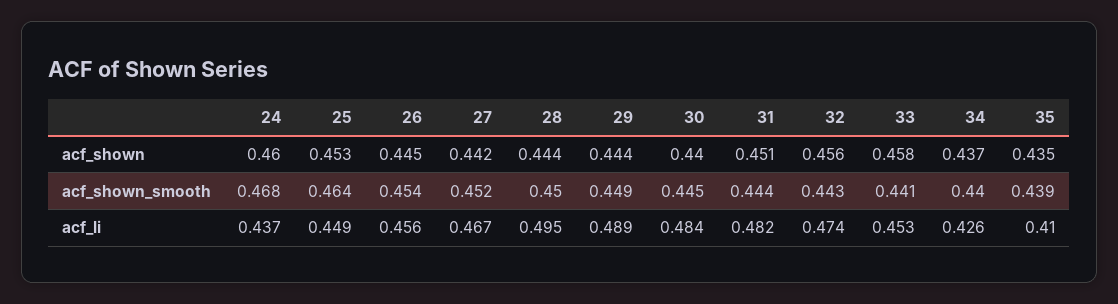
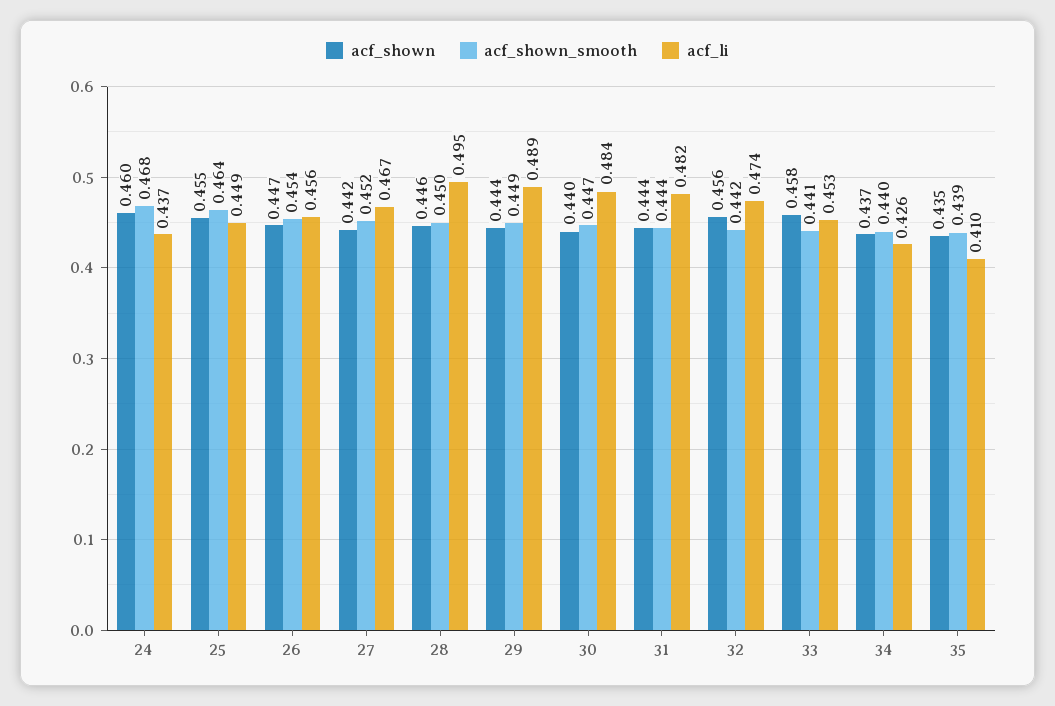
acf_shown, 25: 0.453 -> 0.455
acf_shown, 26: 0.445 -> 0.447
acf_shown, 28: 0.444 -> 0.446
acf_shown, 31: 0.451 -> 0.444
acf_shown_smooth, 30: 0.445 -> 0.447
acf_shown_smooth, 32: 0.443 -> 0.442

